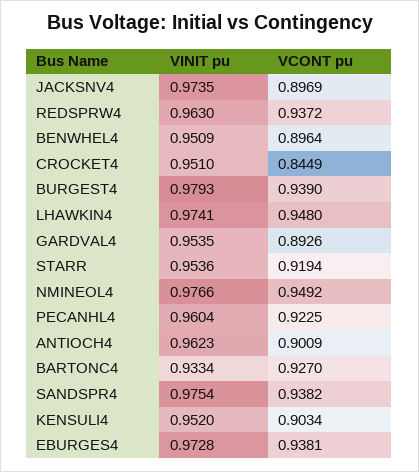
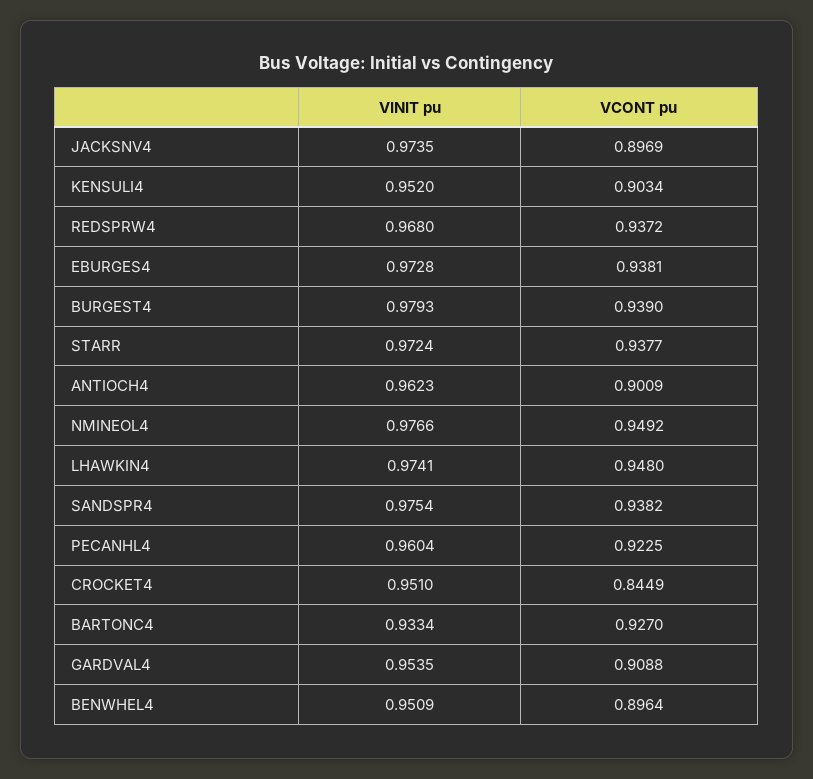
VINIT pu, REDSPRW4: 0.963 -> 0.968
VCONT pu, GARDVAL4: 0.8926 -> 0.9088
VINIT pu, STARR: 0.9536 -> 0.9724
VCONT pu, STARR: 0.9194 -> 0.9377

